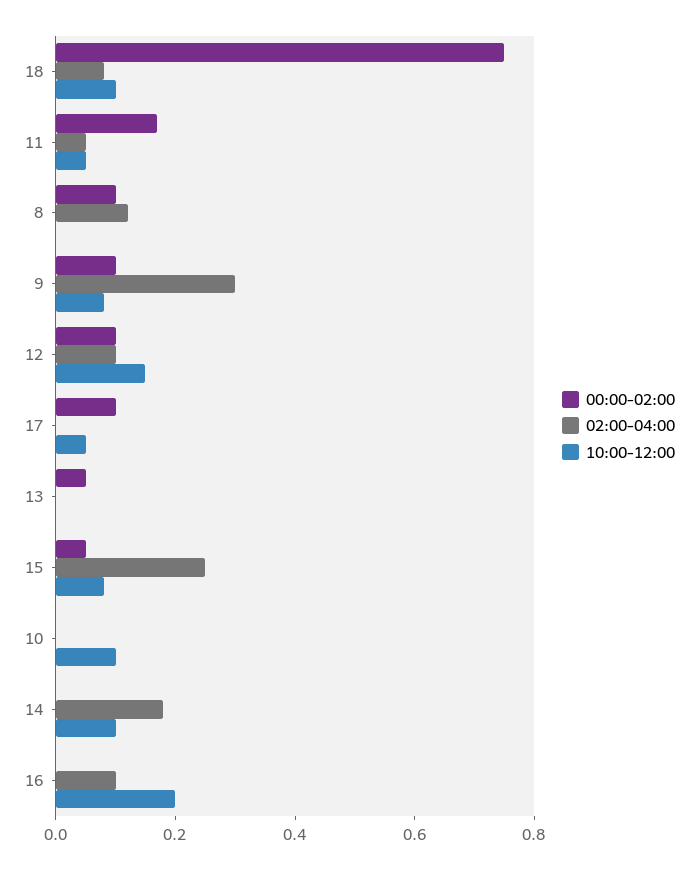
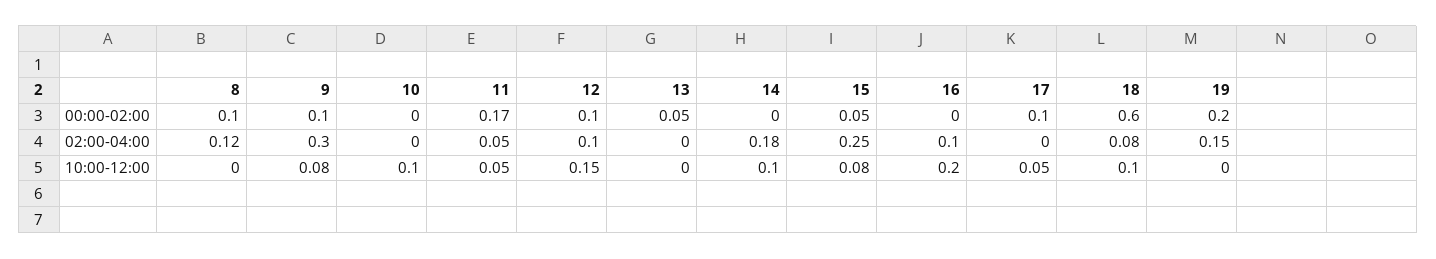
00:00-02:00, 18: 0.75 -> 0.6
00:00-02:00, 19: none -> 0.2
02:00-04:00, 19: none -> 0.15
10:00-12:00, 19: none -> 0

